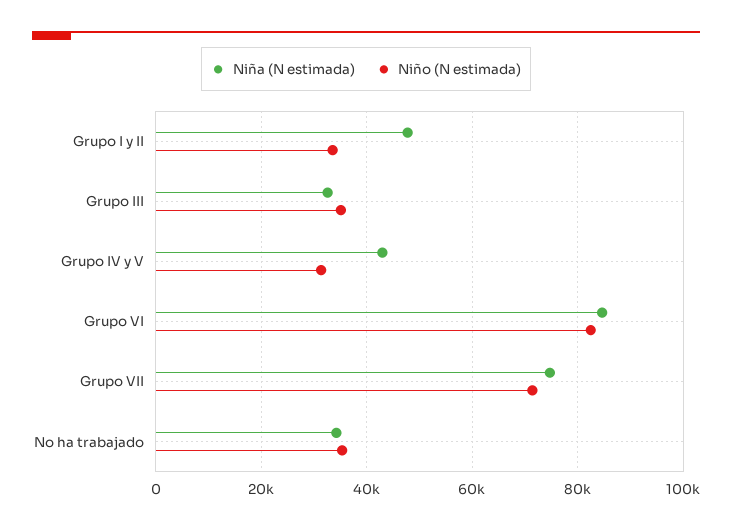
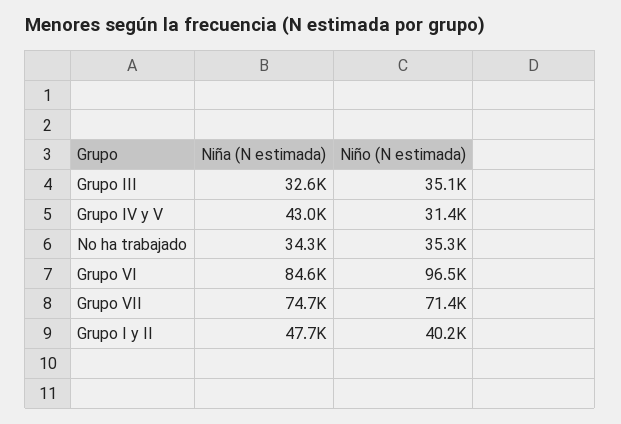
Niño (N estimada), Grupo I y II: 34000 -> 40200
Niño (N estimada), Grupo VI: 82000 -> 96500

